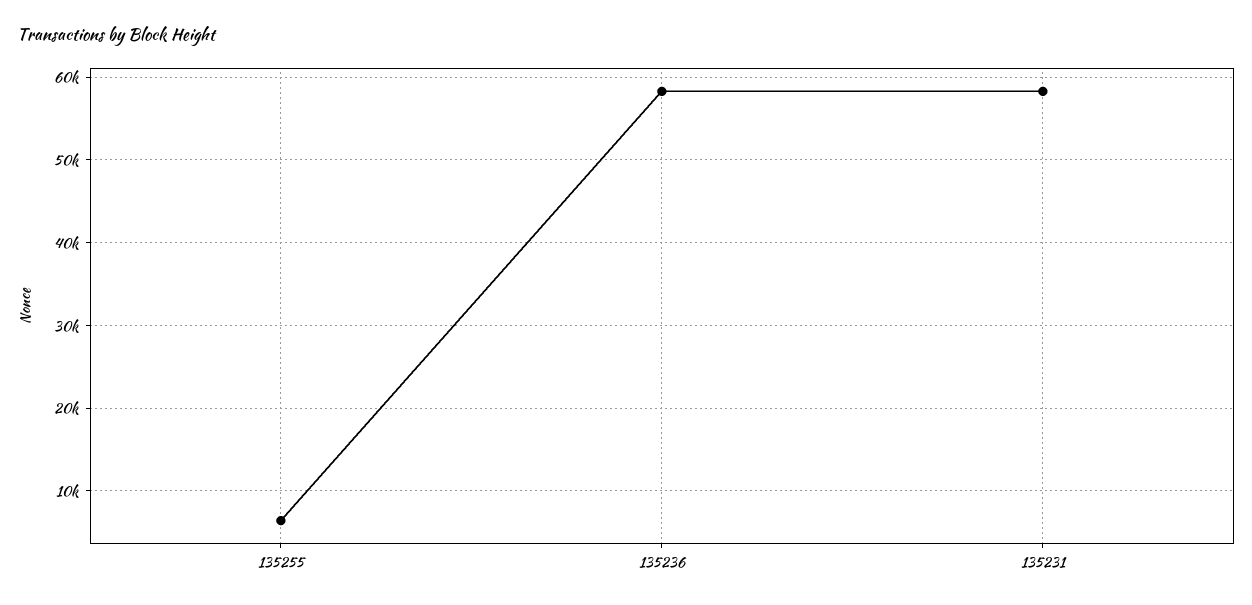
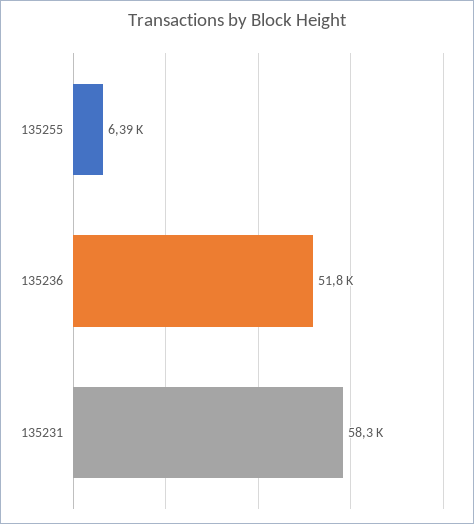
135236: 58000 -> 51800

